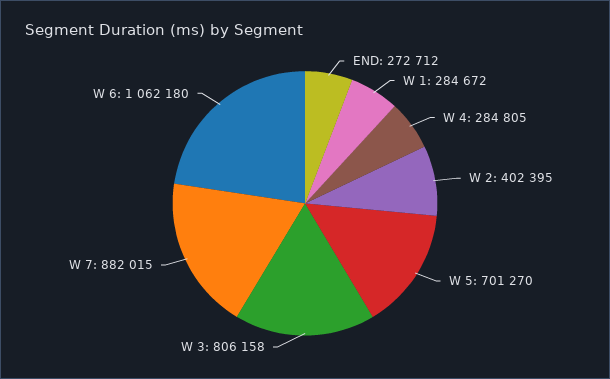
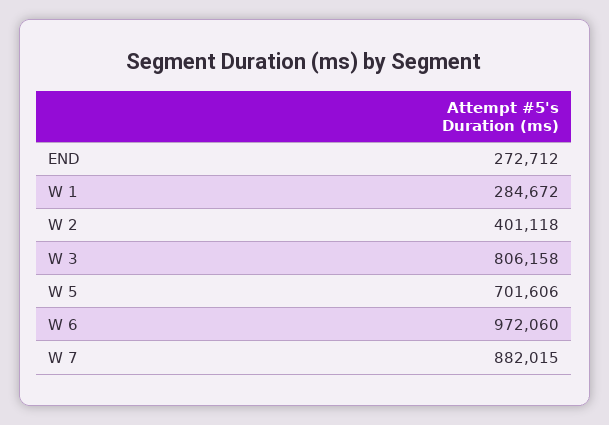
W 4: 284805 -> none
W 2: 402395 -> 401118
W 5: 701270 -> 701606
W 6: 1062180 -> 972060

